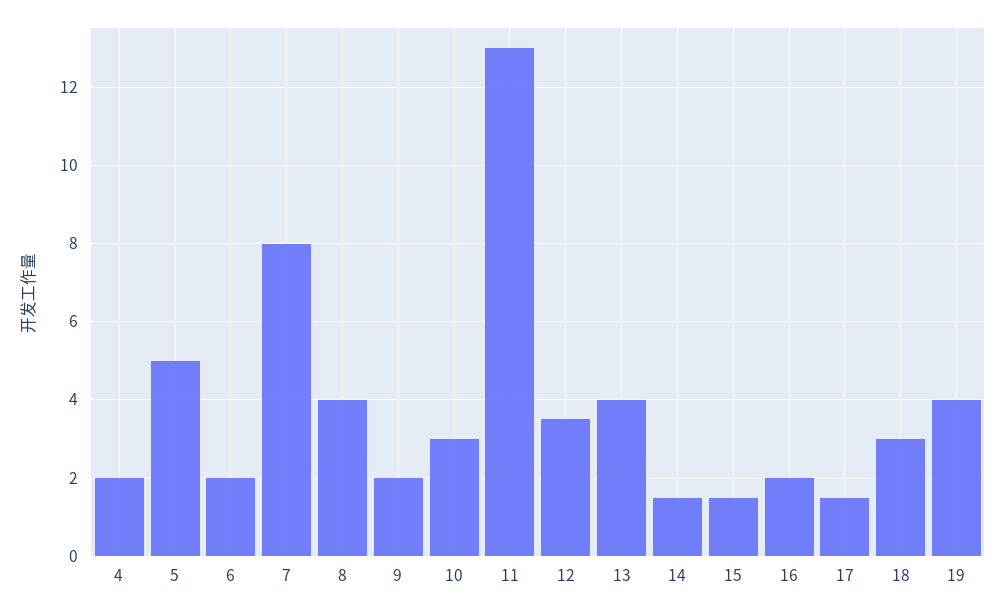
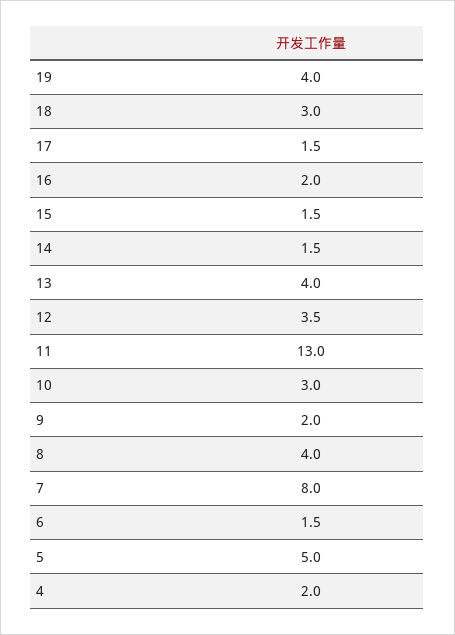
6: 2 -> 1.5

